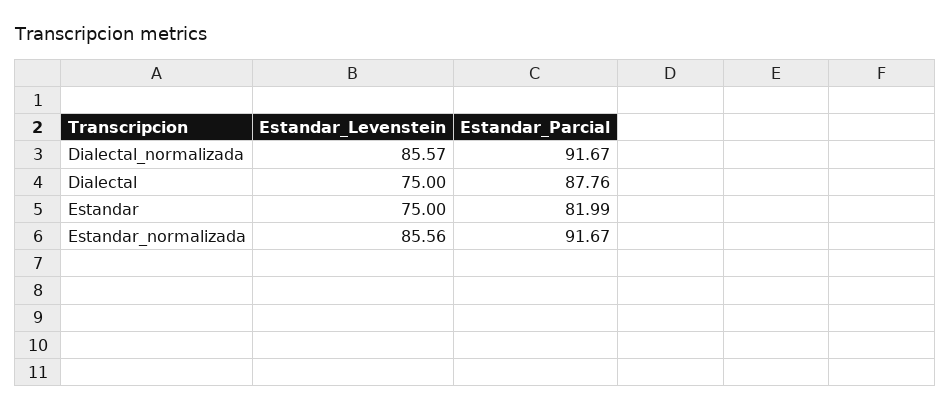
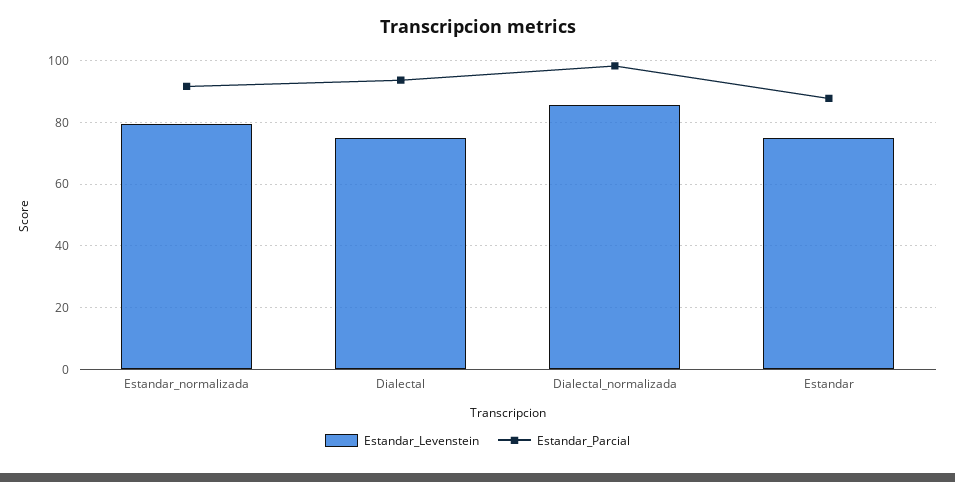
Estandar_Parcial, Dialectal_normalizada: 91.67 -> 98
Estandar_Parcial, Dialectal: 87.76 -> 94
Estandar_Parcial, Estandar: 81.99 -> 88
Estandar_Levenstein, Estandar_normalizada: 85.56 -> 80

